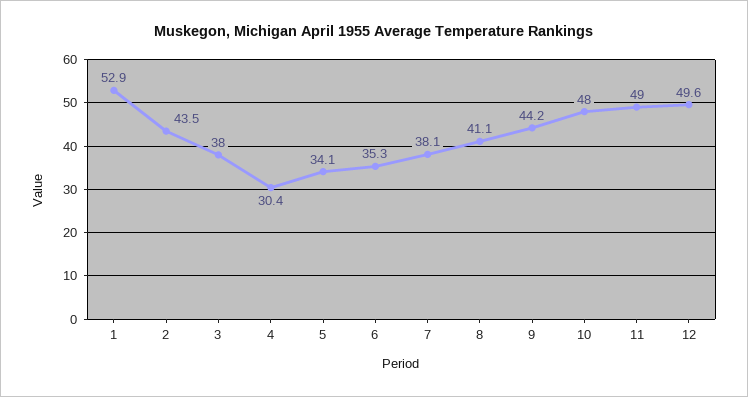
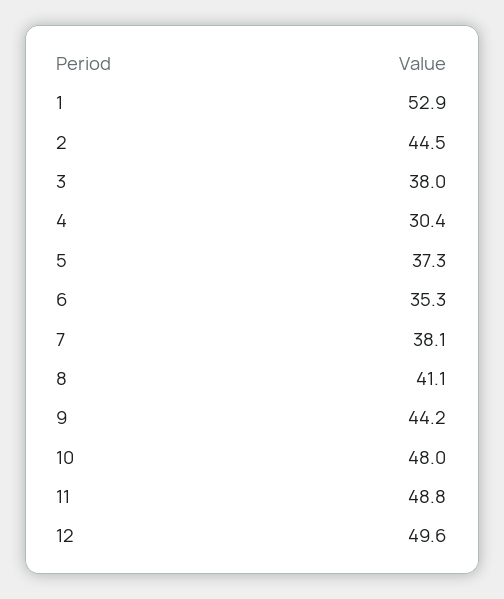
2: 43.5 -> 44.5
5: 34.1 -> 37.3
11: 49 -> 48.8

